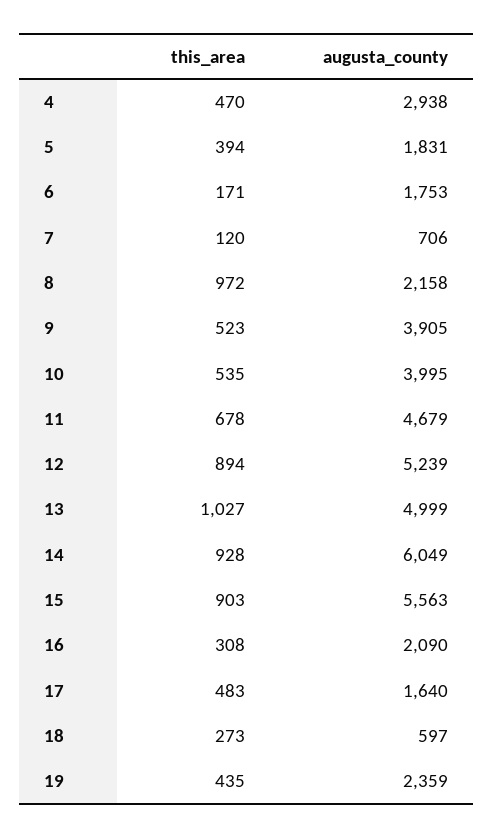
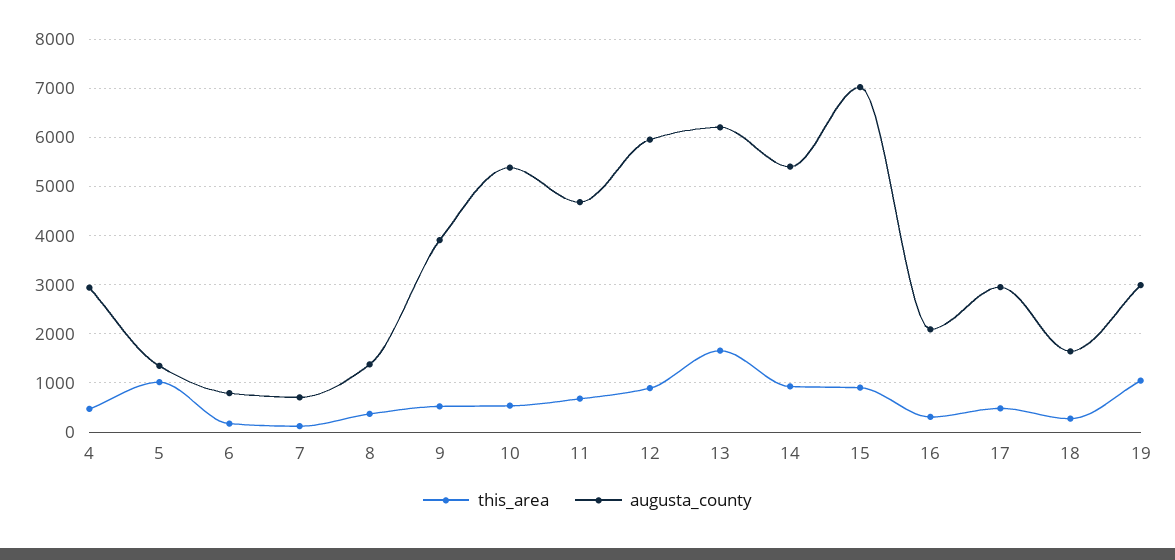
this_area, 5: 394 -> 1000
augusta_county, 5: 1831 -> 1400
augusta_county, 6: 1753 -> 800
this_area, 8: 972 -> 400
augusta_county, 8: 2158 -> 1400
augusta_county, 10: 3995 -> 5400
augusta_county, 12: 5239 -> 6000
this_area, 13: 1027 -> 1600
augusta_county, 13: 4999 -> 6200
augusta_county, 14: 6049 -> 5400
augusta_county, 15: 5563 -> 7000
augusta_county, 17: 1640 -> 3000
augusta_county, 18: 597 -> 1600
this_area, 19: 435 -> 1000
augusta_county, 19: 2359 -> 3000

